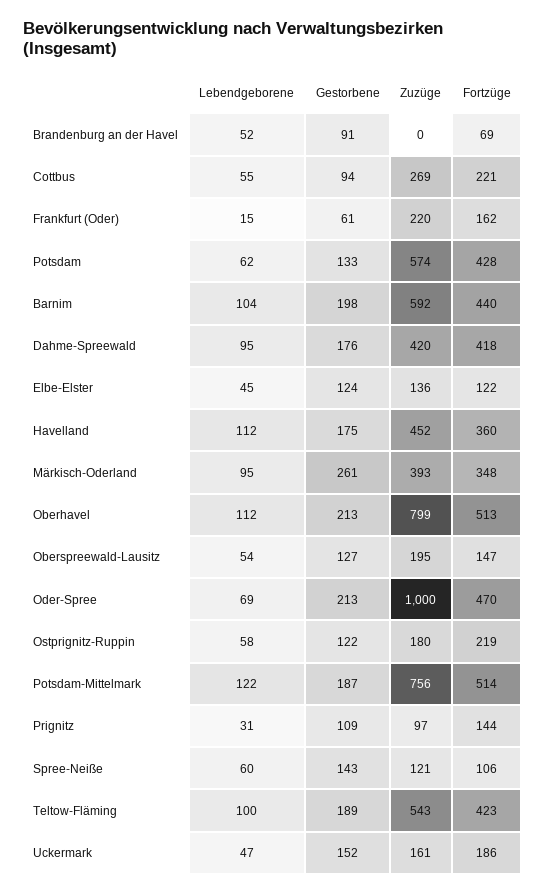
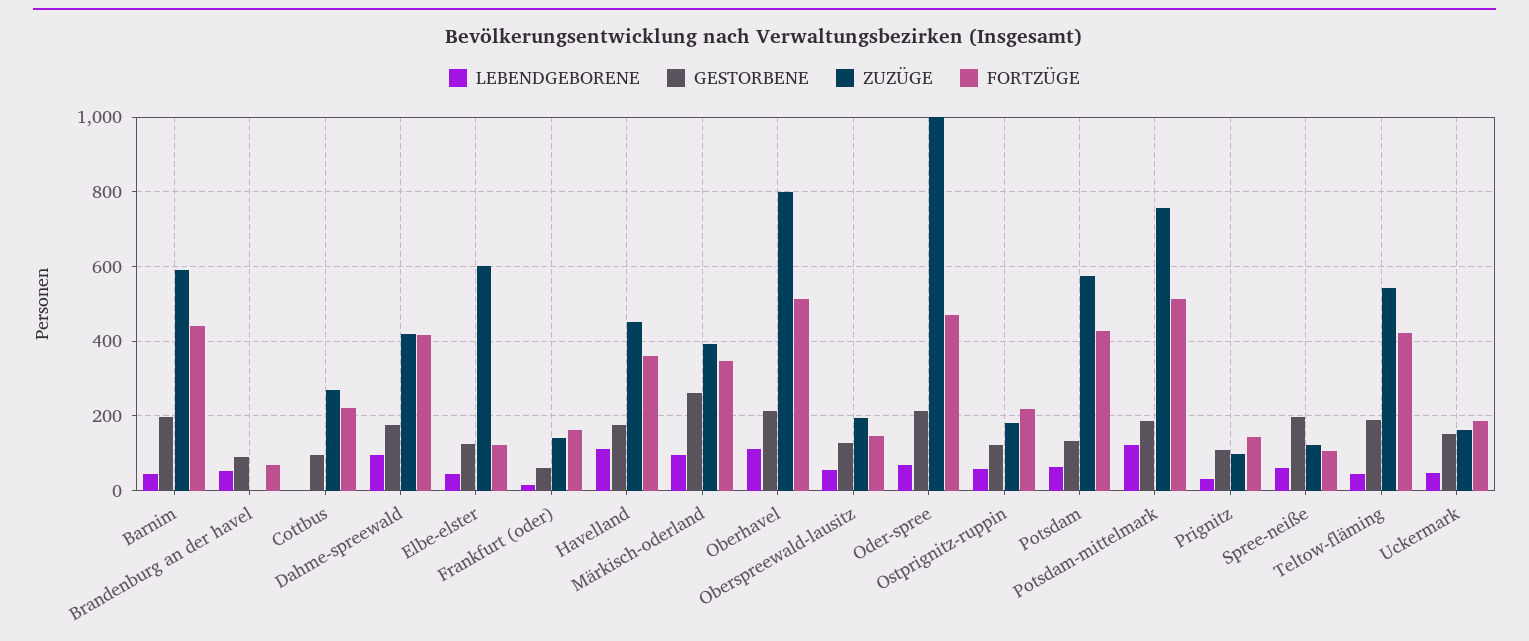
Lebendgeborene, Cottbus: 55 -> 0
Zuzüge, Frankfurt (Oder): 220 -> 140
Lebendgeborene, Barnim: 104 -> 40
Zuzüge, Elbe-Elster: 136 -> 600
Gestorbene, Spree-Neiße: 143 -> 200
Lebendgeborene, Teltow-Fläming: 100 -> 40

